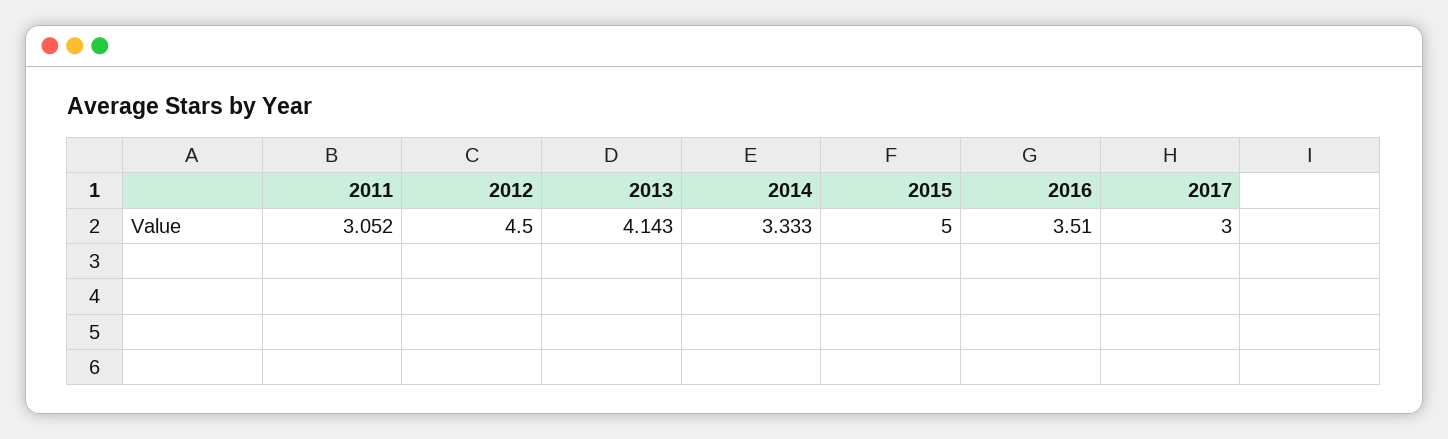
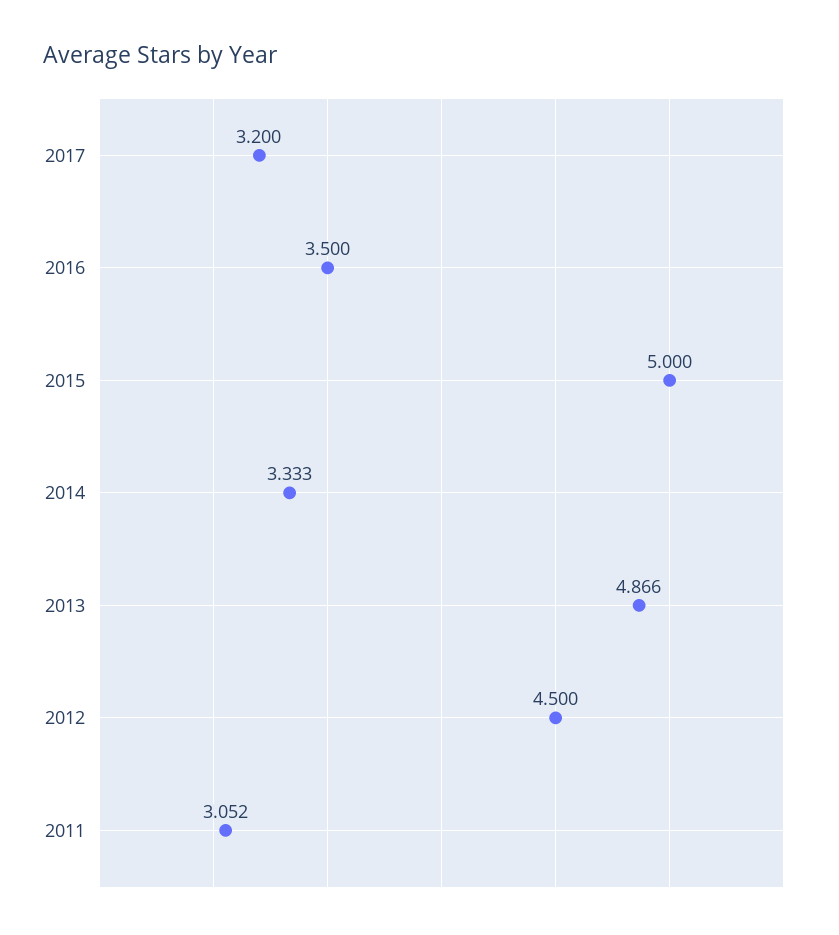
2013: 4.143 -> 4.866
2016: 3.51 -> 3.5
2017: 3 -> 3.2

